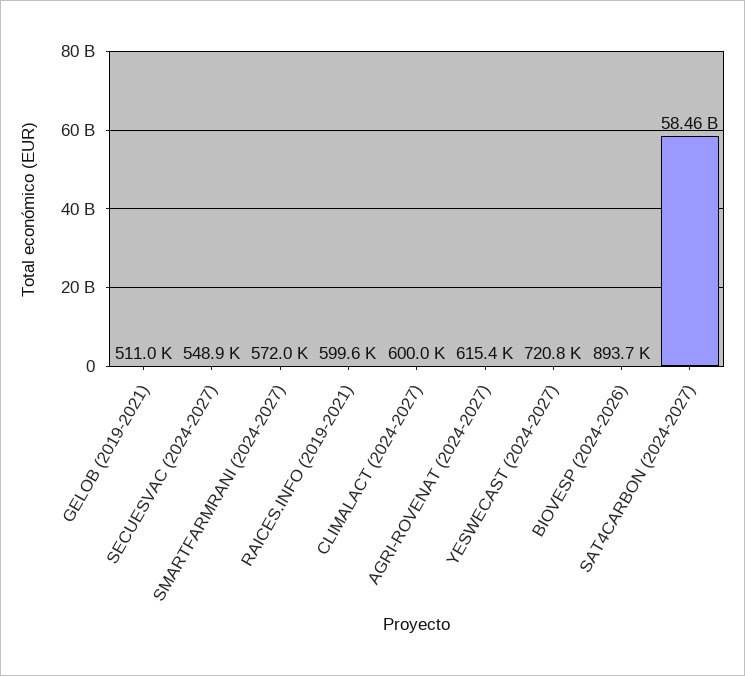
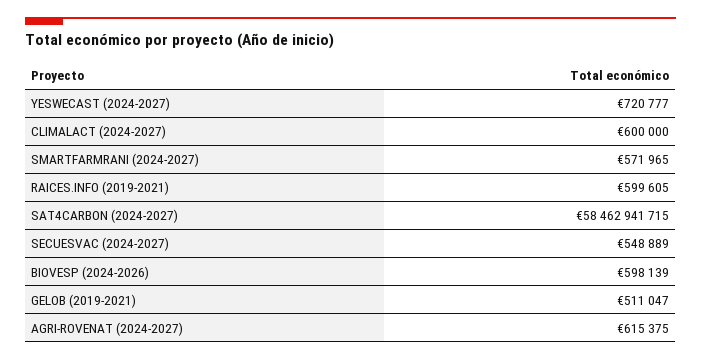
BIOVESP (2024-2026): 893700 -> 598139

